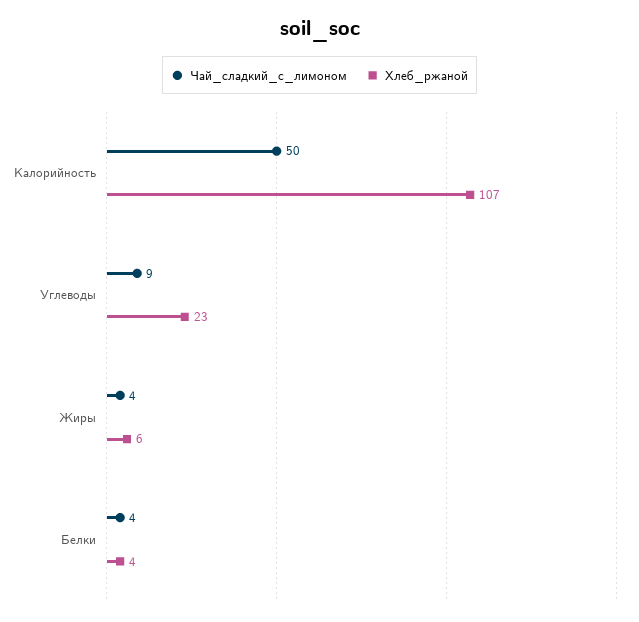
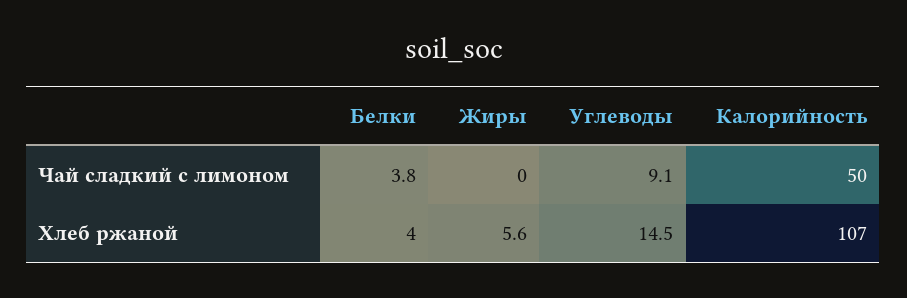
Хлеб_ржаной, Углеводы: 23 -> 14.5
Чай_сладкий_с_лимоном, Жиры: 4 -> 0

